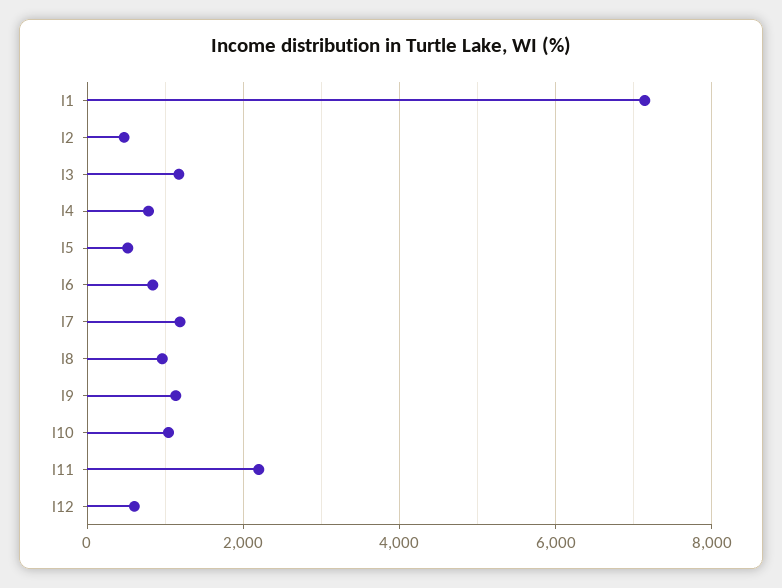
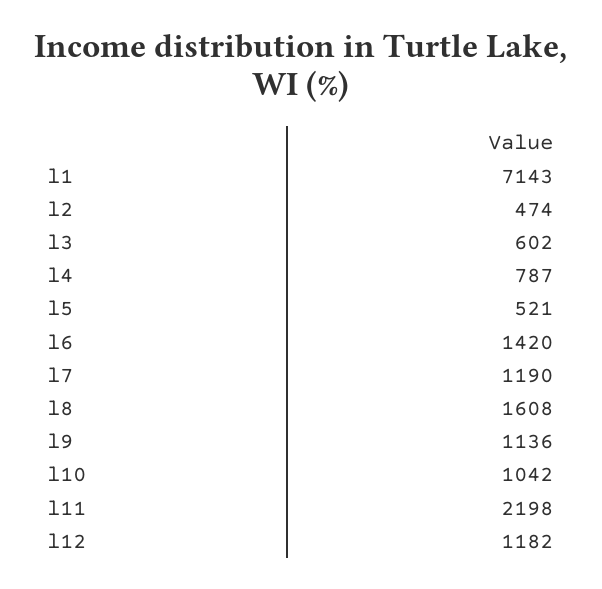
l3: 1200 -> 602
l6: 800 -> 1420
l8: 1000 -> 1608
l12: 600 -> 1182

